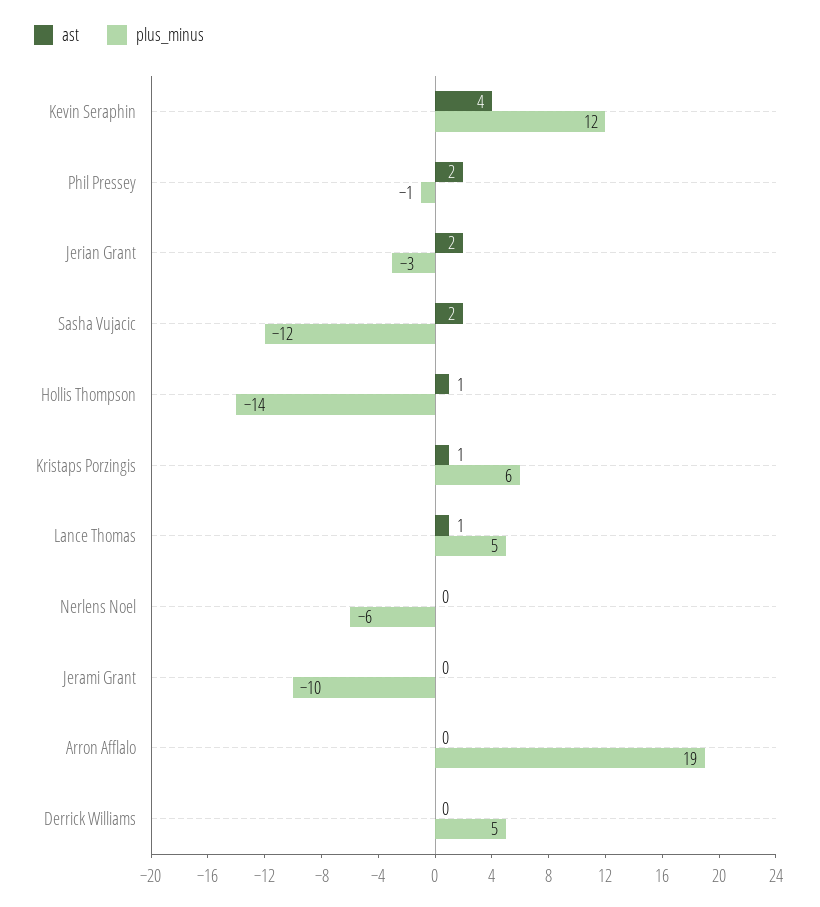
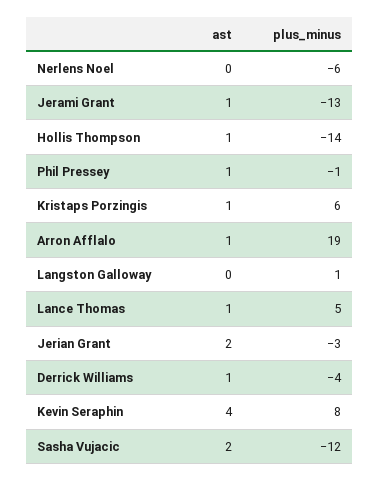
plus_minus, Kevin Seraphin: 12 -> 8
ast, Phil Pressey: 2 -> 1
ast, Jerami Grant: 0 -> 1
plus_minus, Jerami Grant: -10 -> -13
ast, Arron Afflalo: 0 -> 1
ast, Derrick Williams: 0 -> 1
plus_minus, Derrick Williams: 5 -> -4
ast, Langston Galloway: none -> 0
plus_minus, Langston Galloway: none -> 1

